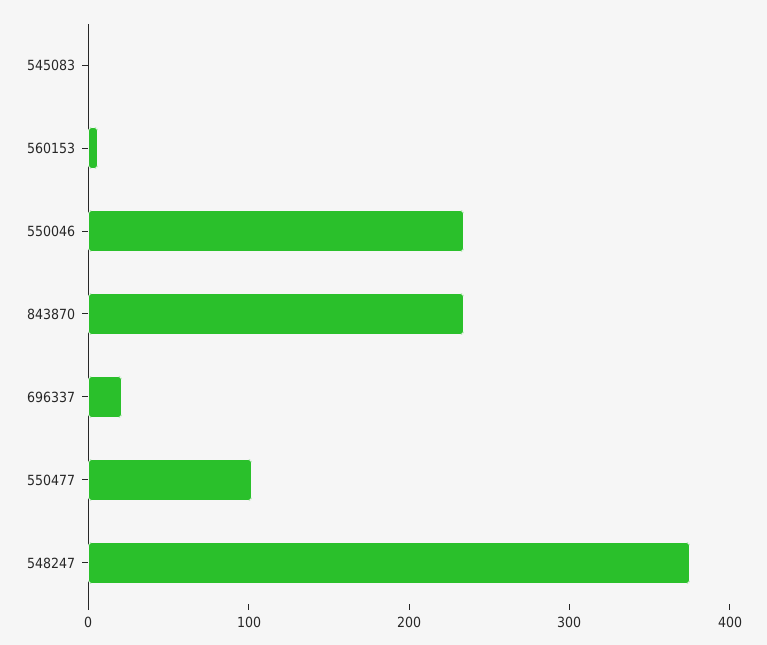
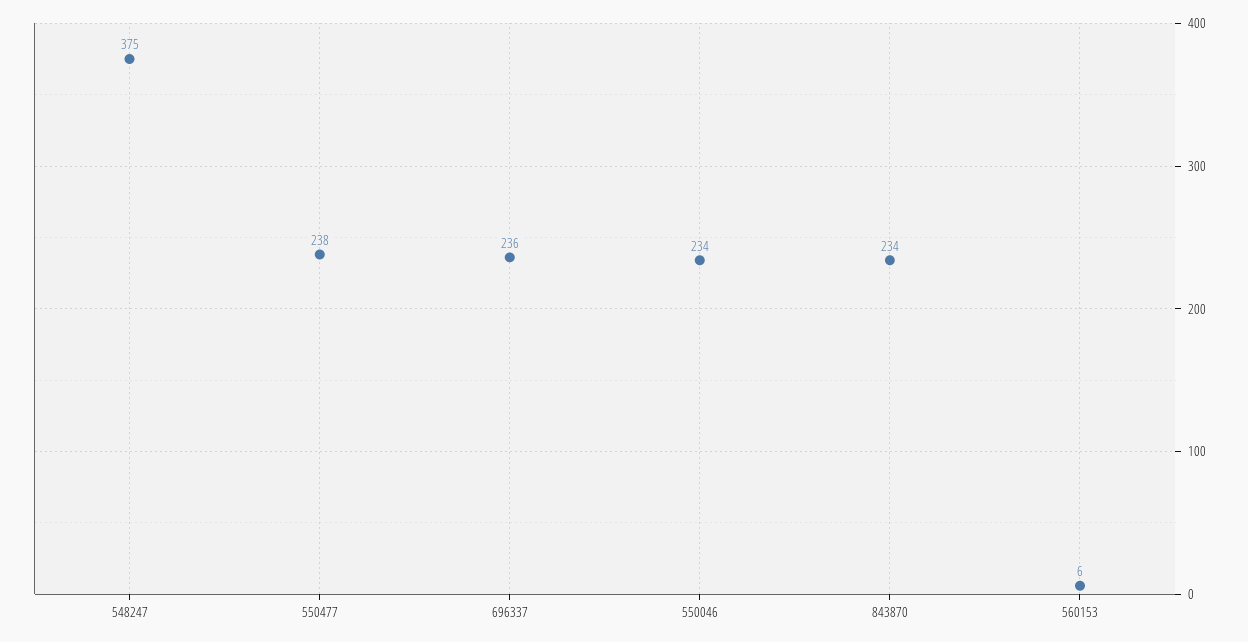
545083: 0 -> none
696337: 20 -> 236
550477: 100 -> 238

